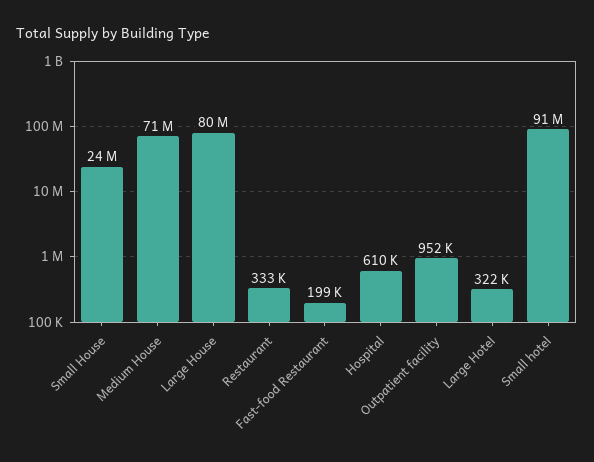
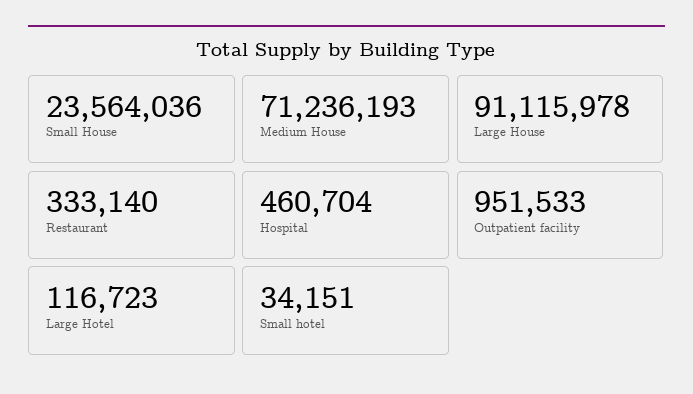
Large House: 80000000 -> 91115978
Fast-food Restaurant: 199000 -> none
Hospital: 610000 -> 460704
Large Hotel: 322000 -> 116723
Small hotel: 91000000 -> 34151

